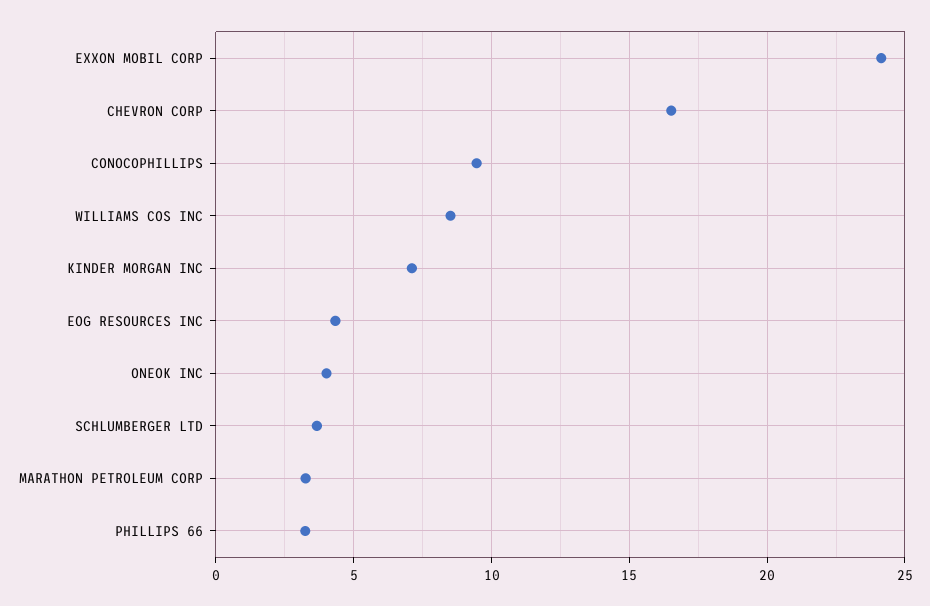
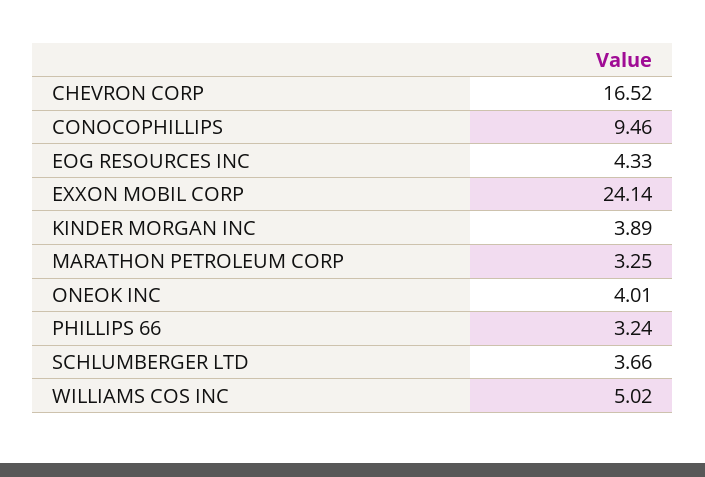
WILLIAMS COS INC: 8.5 -> 5.02
KINDER MORGAN INC: 7 -> 3.89

